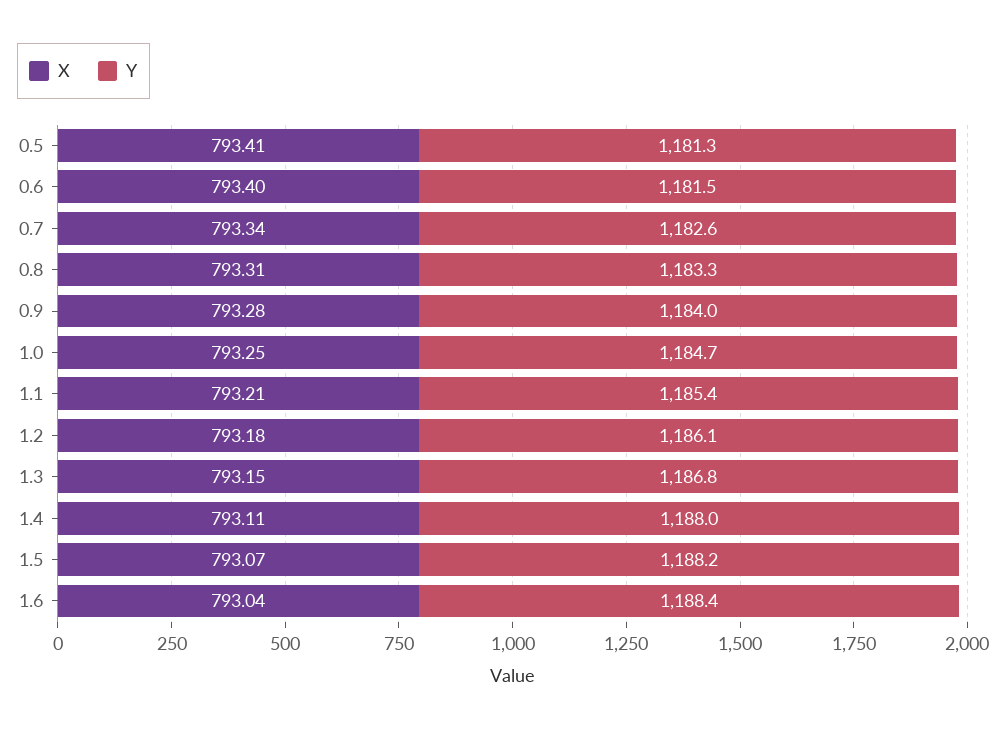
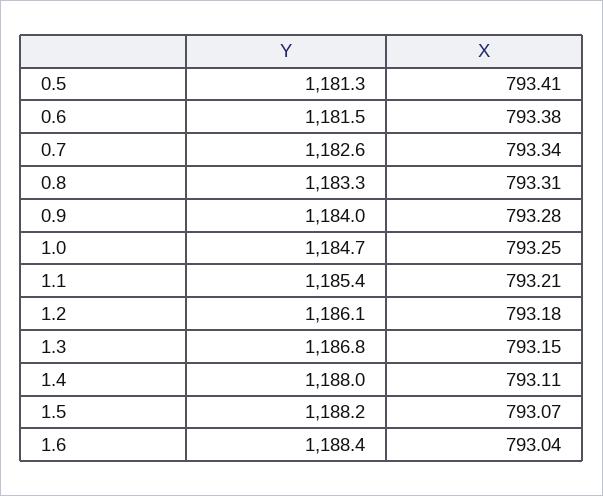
X, 0.6: 793.4 -> 793.38

